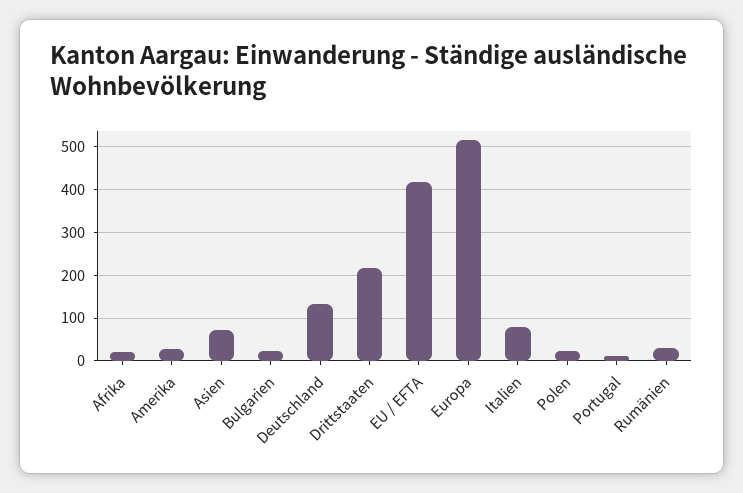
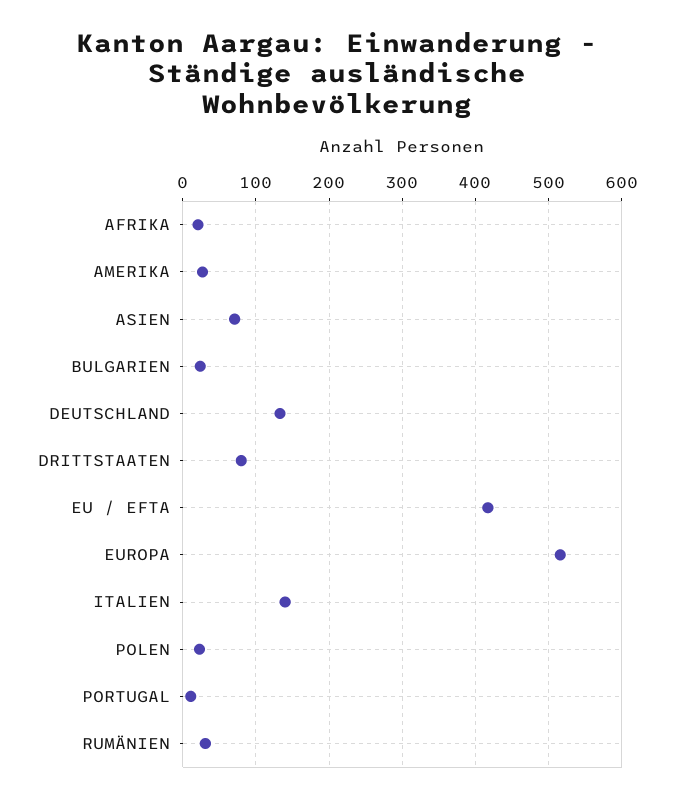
Drittstaaten: 220 -> 80
Italien: 80 -> 140

